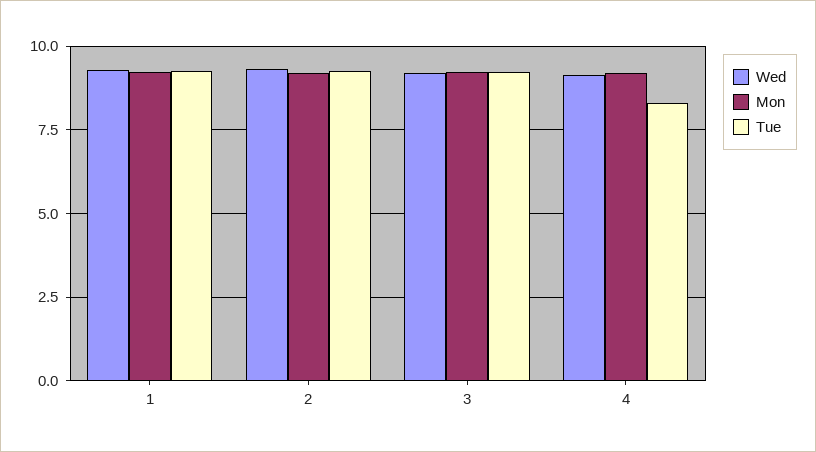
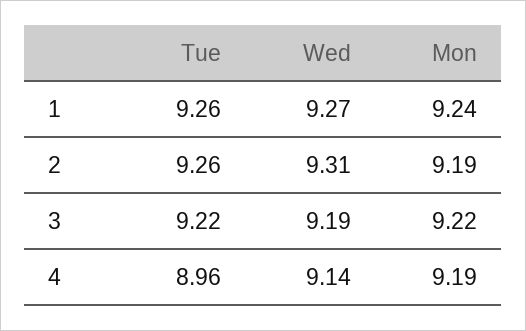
Tue, 4: 8.25 -> 8.96

